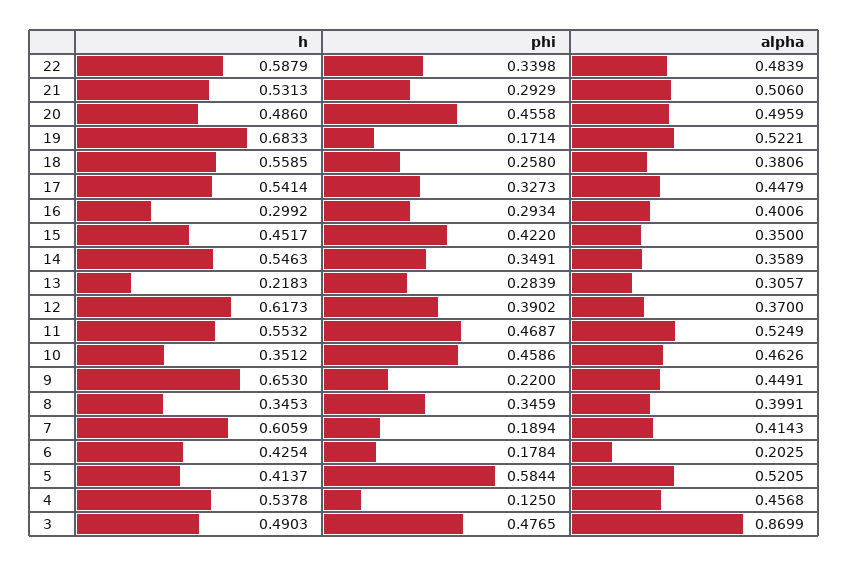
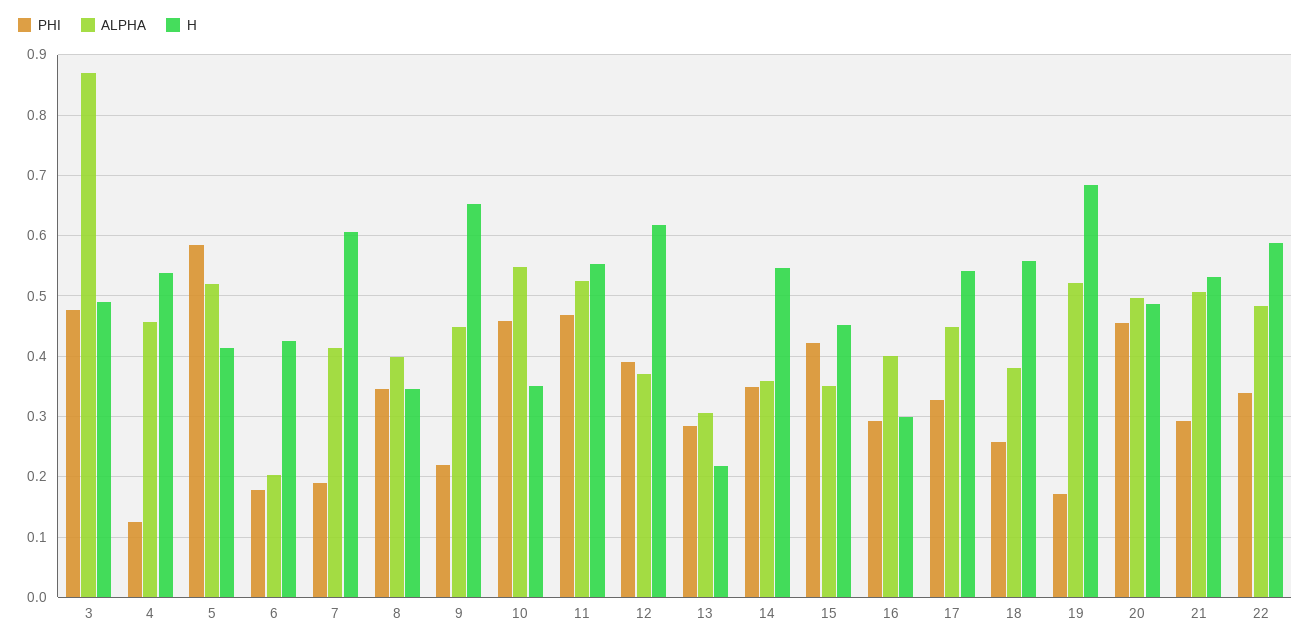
alpha, 10: 0.4626 -> 0.55

